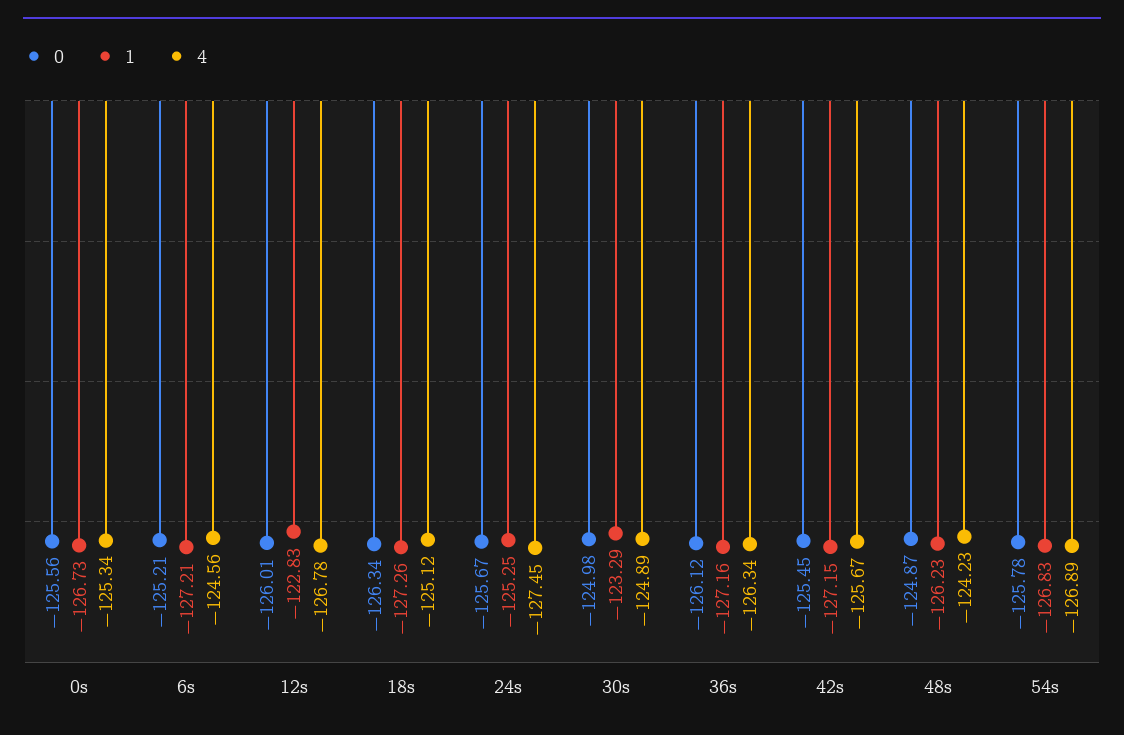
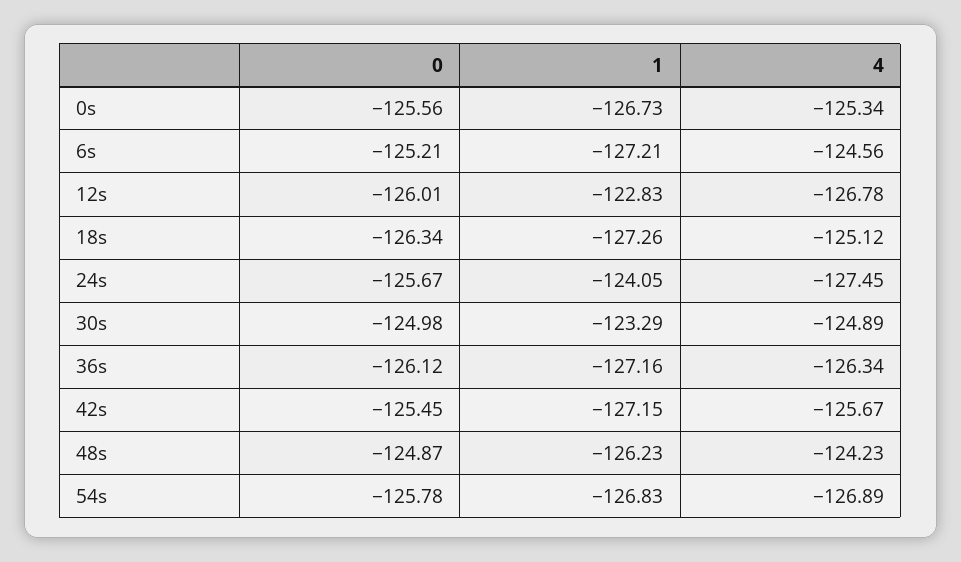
1, 24s: -125.25 -> -124.05

